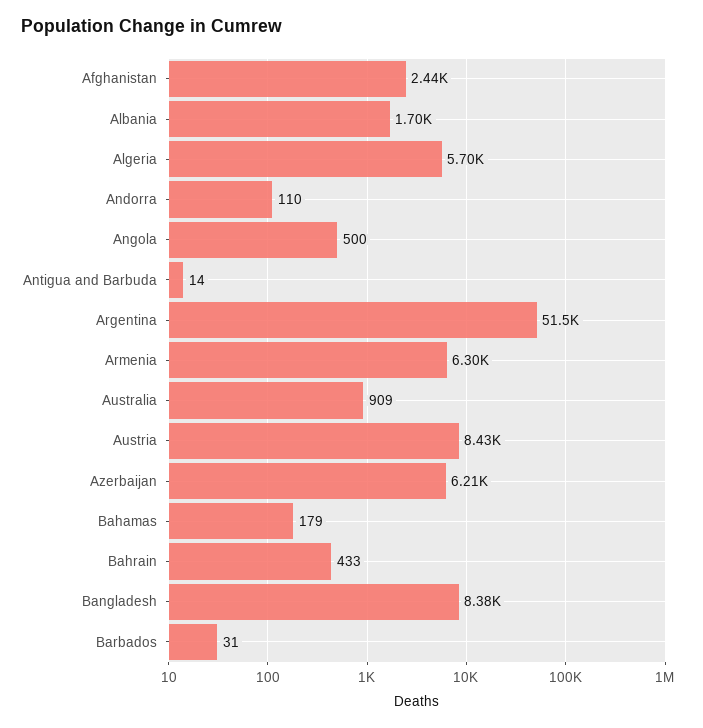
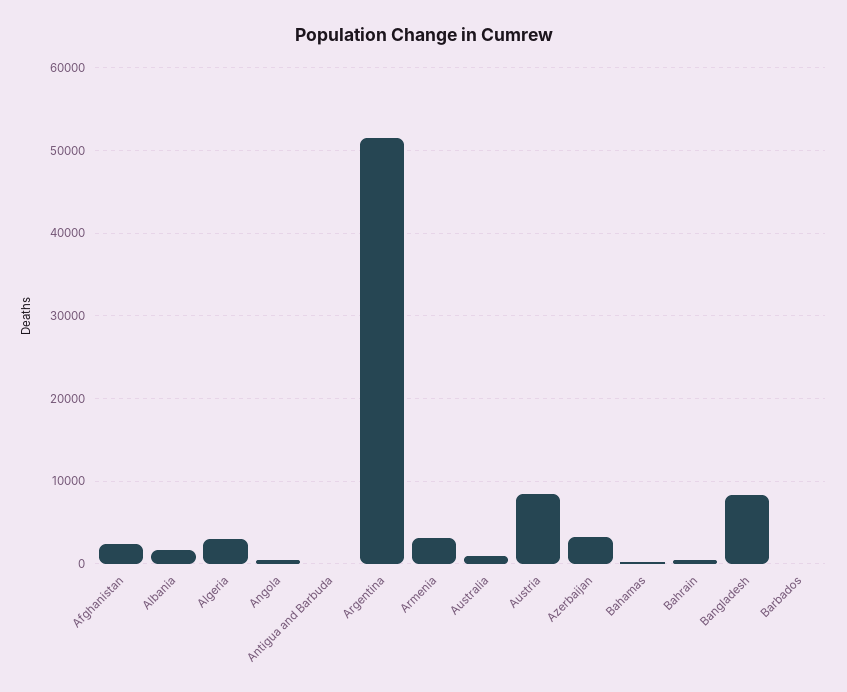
Algeria: 5700 -> 3000
Andorra: 110 -> none
Armenia: 6300 -> 3000
Azerbaijan: 6210 -> 3000

